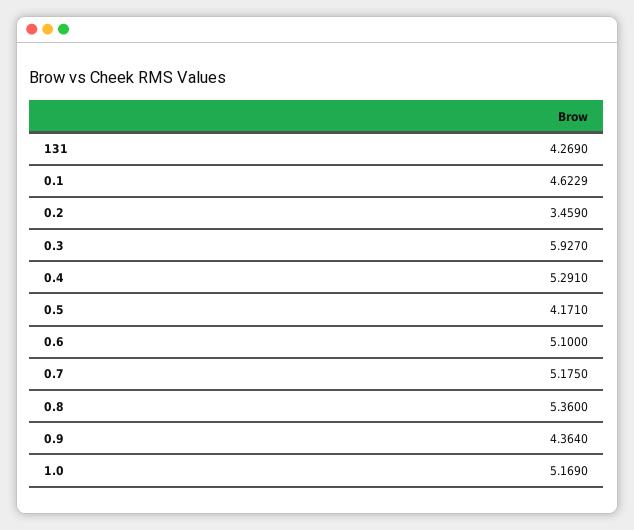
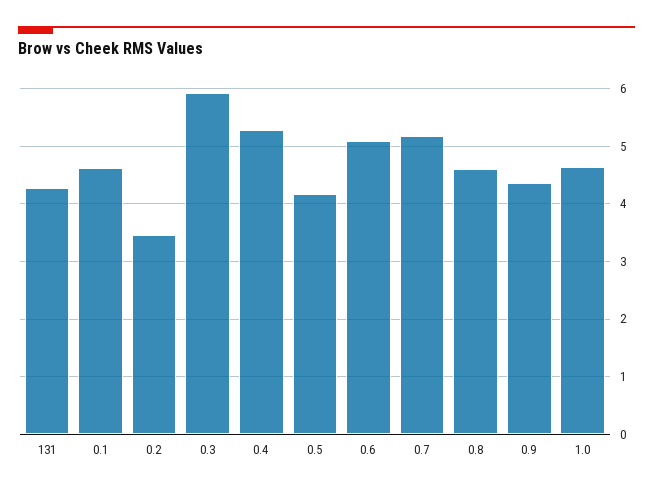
0.8: 5.36 -> 4.6
1.0: 5.169 -> 4.6

